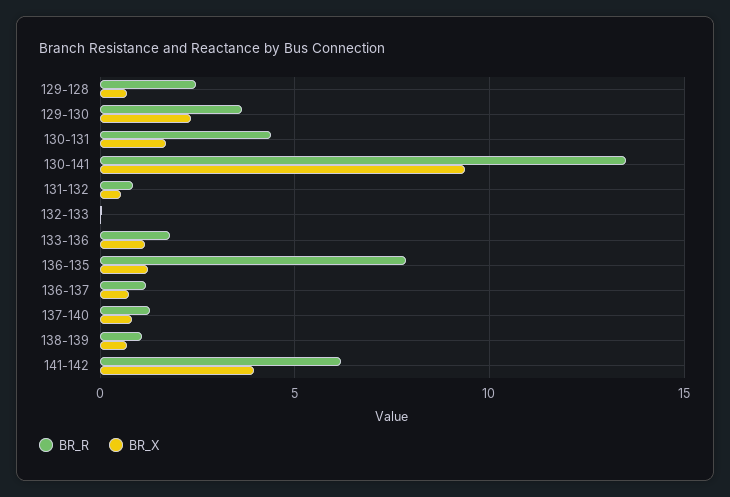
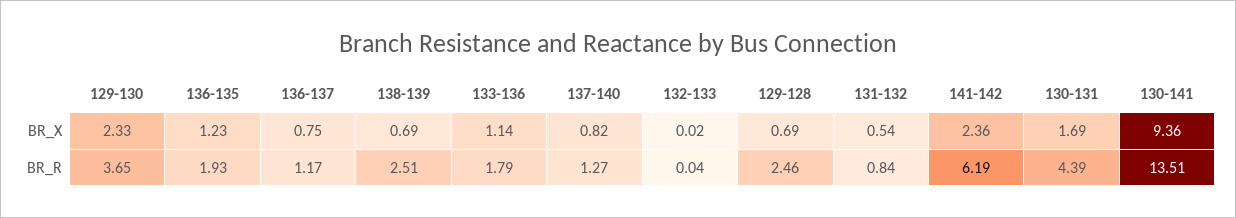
BR_R, 136-135: 8 -> 1.93
BR_R, 138-139: 1 -> 2.51
BR_X, 141-142: 4 -> 2.36

